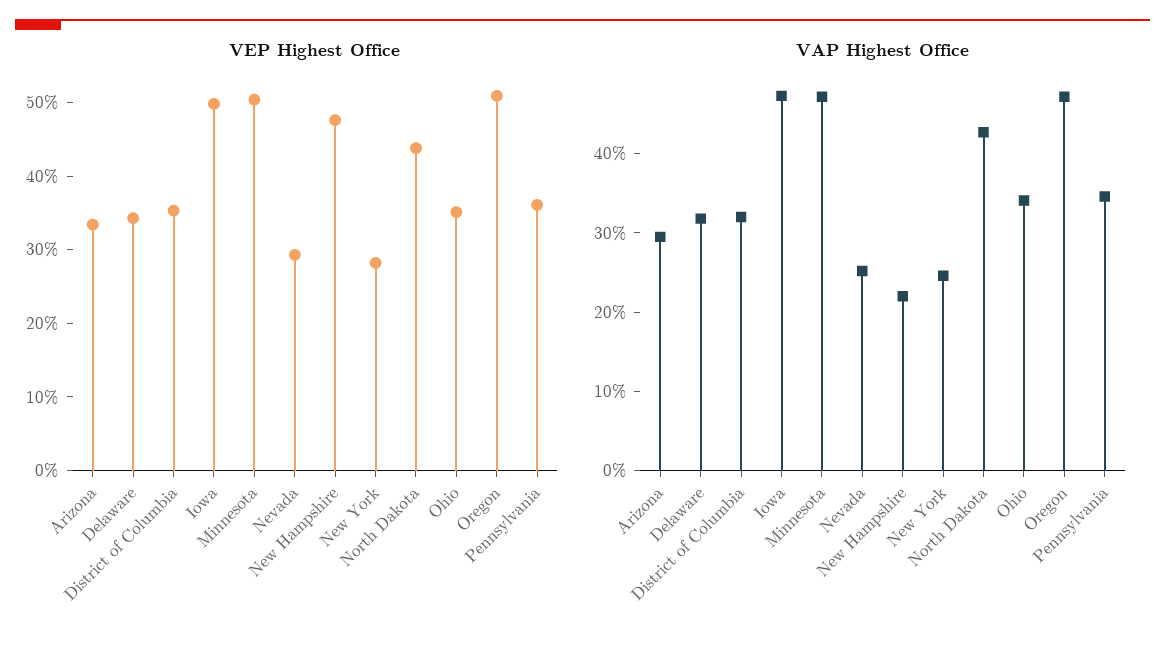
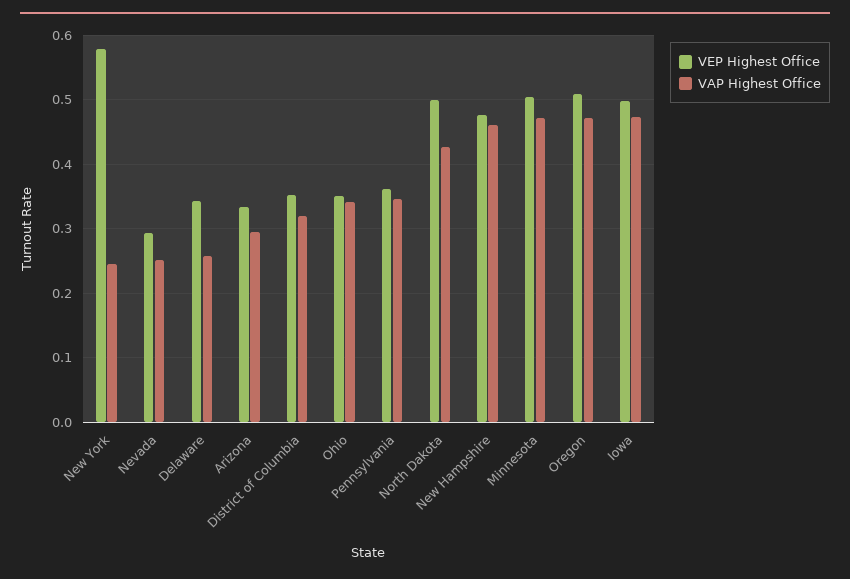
VEP Highest Office, New York: 0.28 -> 0.58
VEP Highest Office, North Dakota: 0.44 -> 0.5
VAP Highest Office, Delaware: 0.32 -> 0.26
VAP Highest Office, New Hampshire: 0.22 -> 0.46

